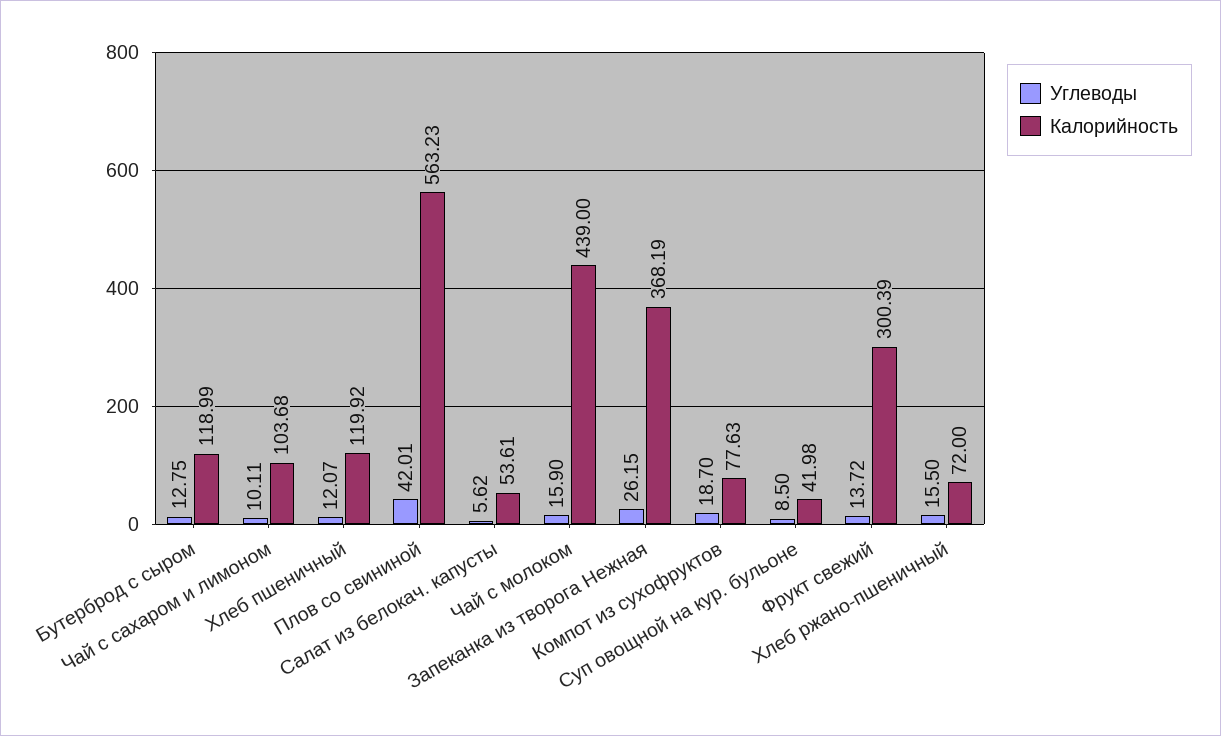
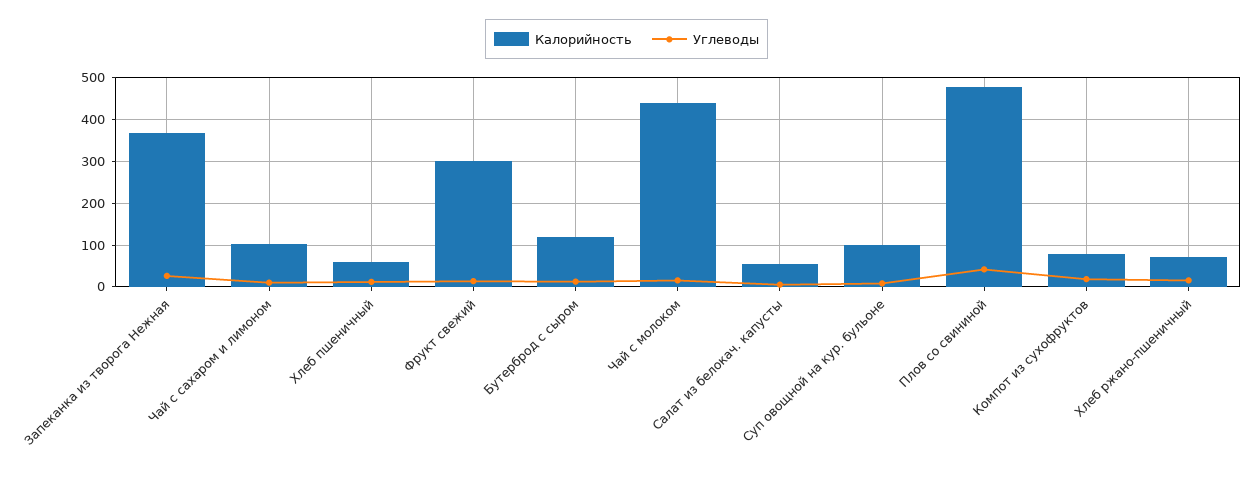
Калорийность, Хлеб пшеничный: 119.92 -> 60
Калорийность, Плов со свининой: 563.23 -> 480
Калорийность, Суп овощной на кур. бульоне: 41.98 -> 100

